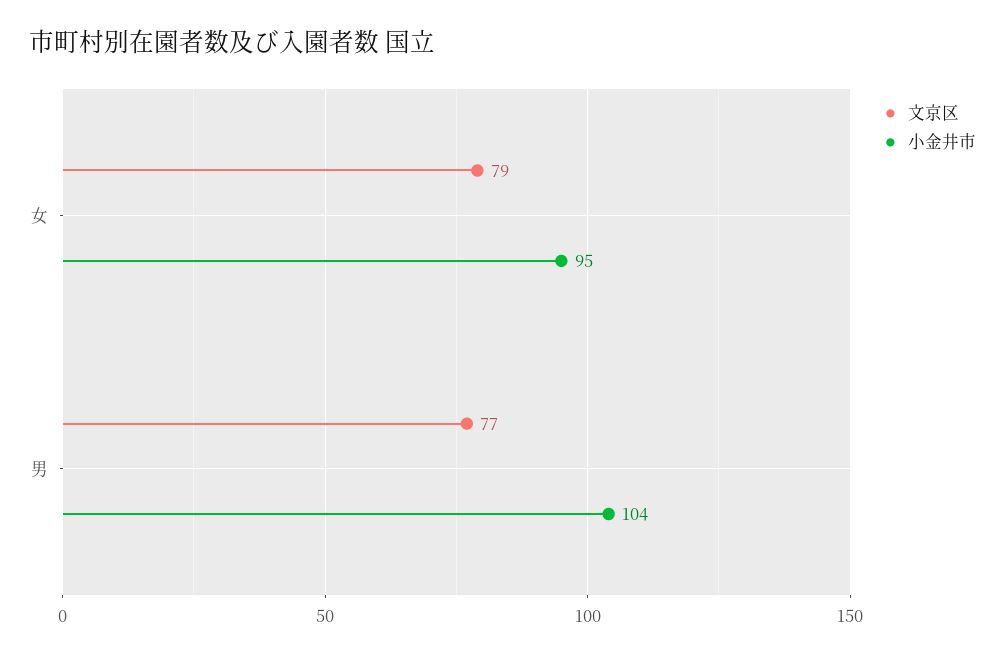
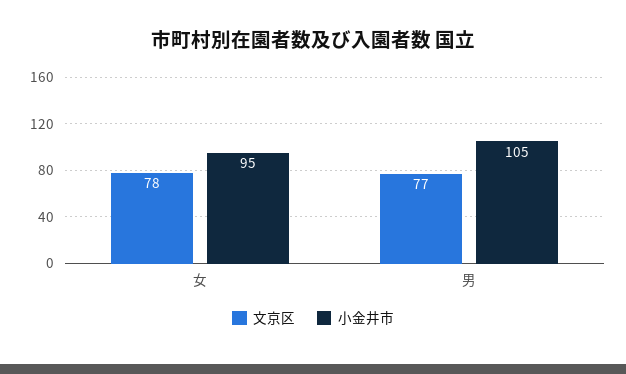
文京区, 女: 79 -> 78
小金井市, 男: 104 -> 105

